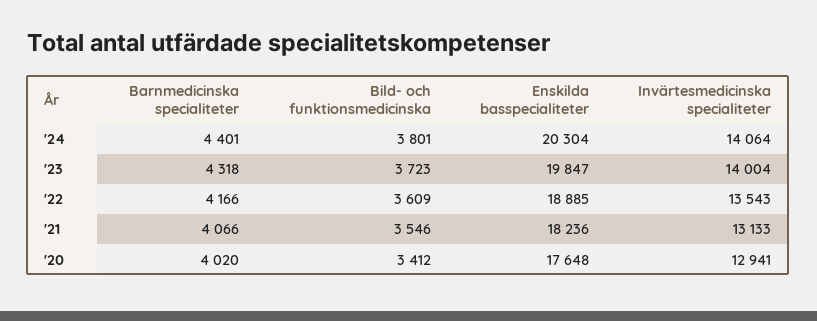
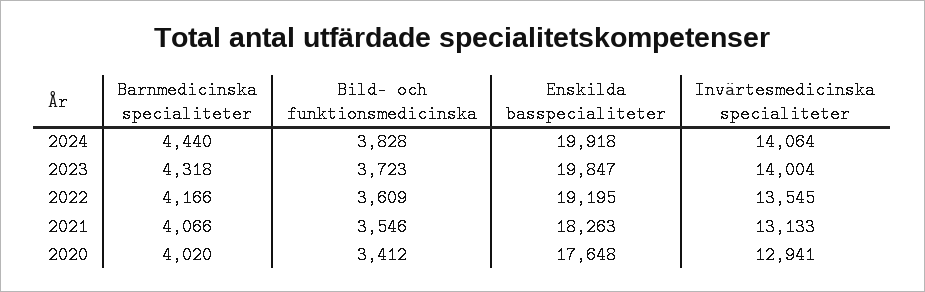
Barnmedicinska specialiteter, '24: 4401 -> 4440
Bild- och funktionsmedicinska, '24: 3801 -> 3828
Enskilda basspecialiteter, '24: 20304 -> 19918
Enskilda basspecialiteter, '22: 18885 -> 19195
Invärtesmedicinska specialiteter, '22: 13543 -> 13545
Enskilda basspecialiteter, '21: 18236 -> 18263

